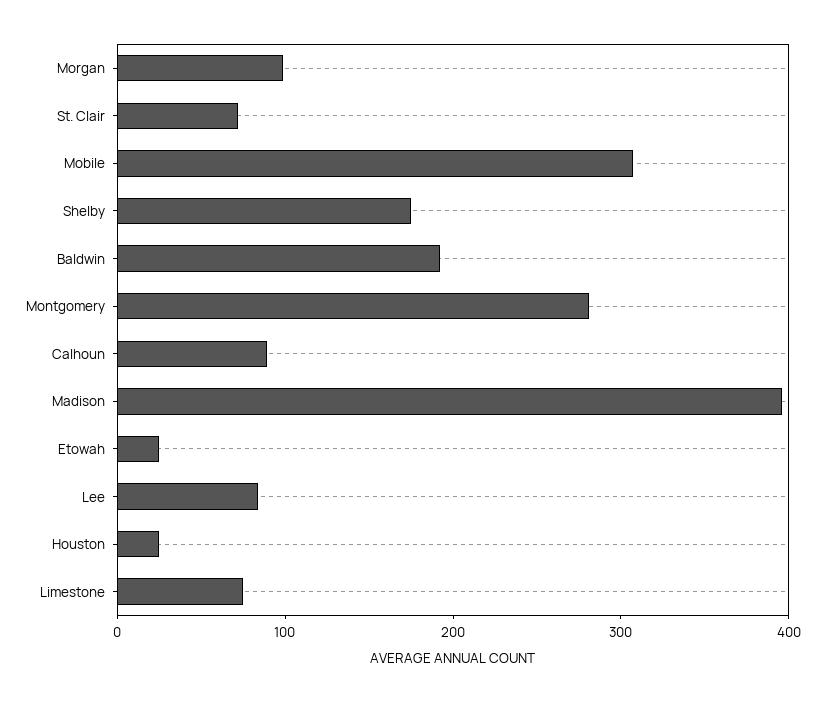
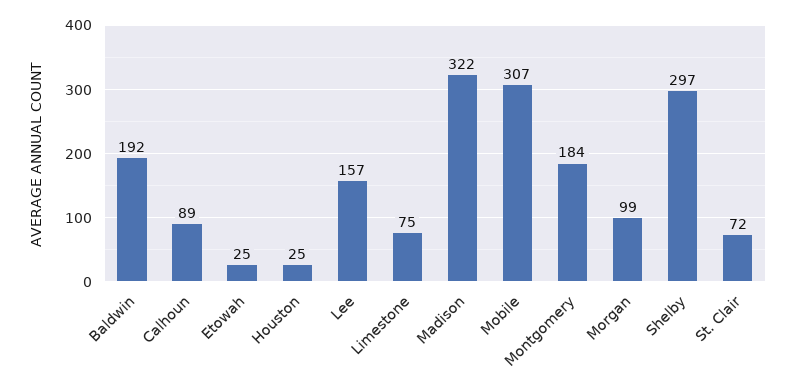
Shelby: 180 -> 297
Montgomery: 280 -> 184
Madison: 400 -> 322
Lee: 80 -> 157

